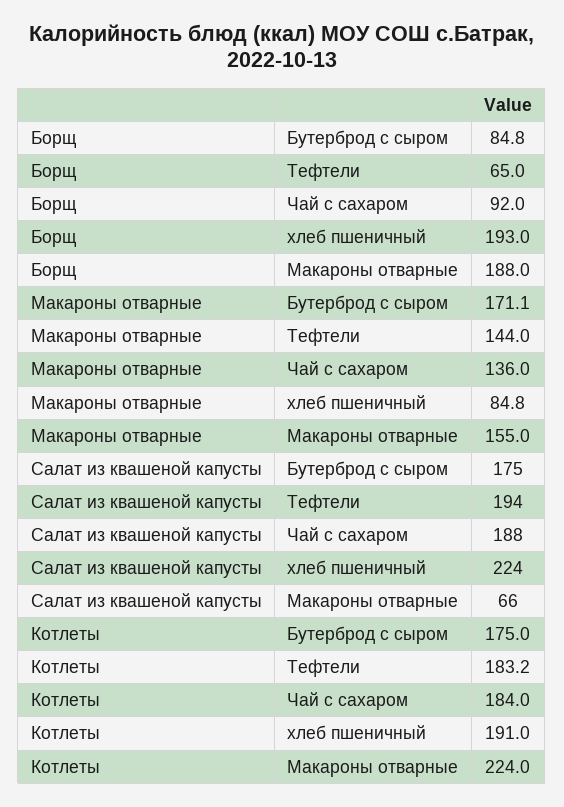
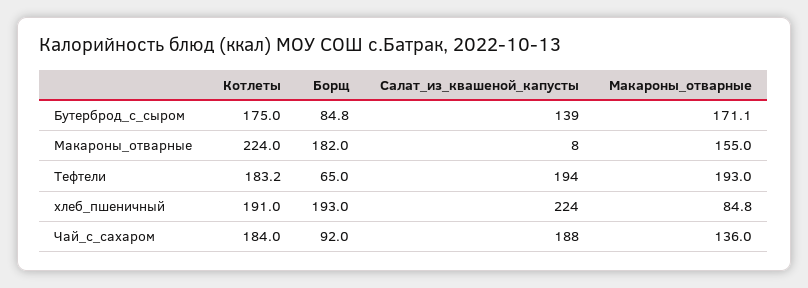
Борщ, Макароны отварные: 188 -> 182
Макароны отварные, Тефтели: 144 -> 193
Салат из квашеной капусты, Бутерброд с сыром: 175 -> 139
Салат из квашеной капусты, Макароны отварные: 66 -> 8

